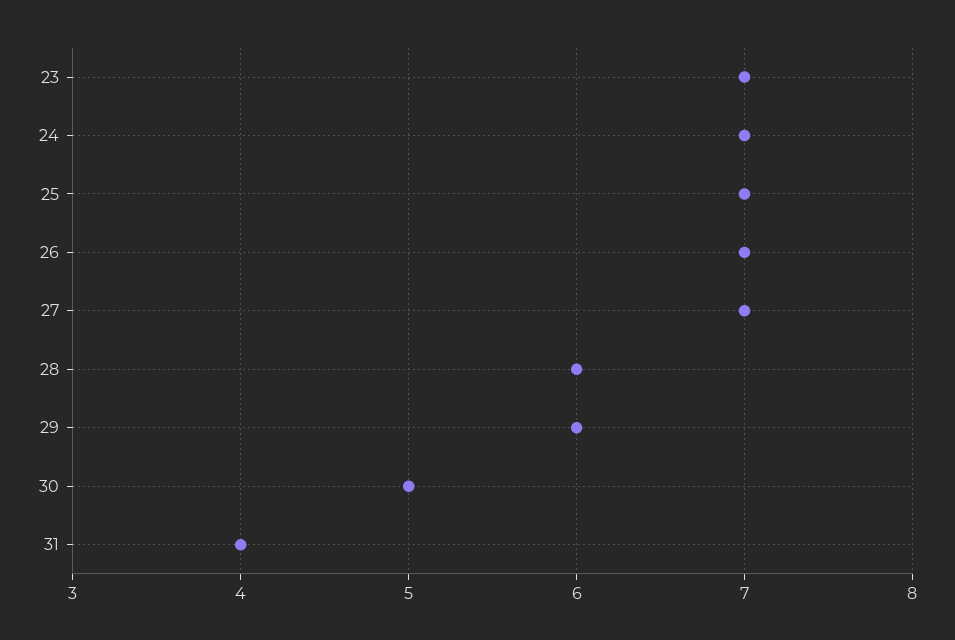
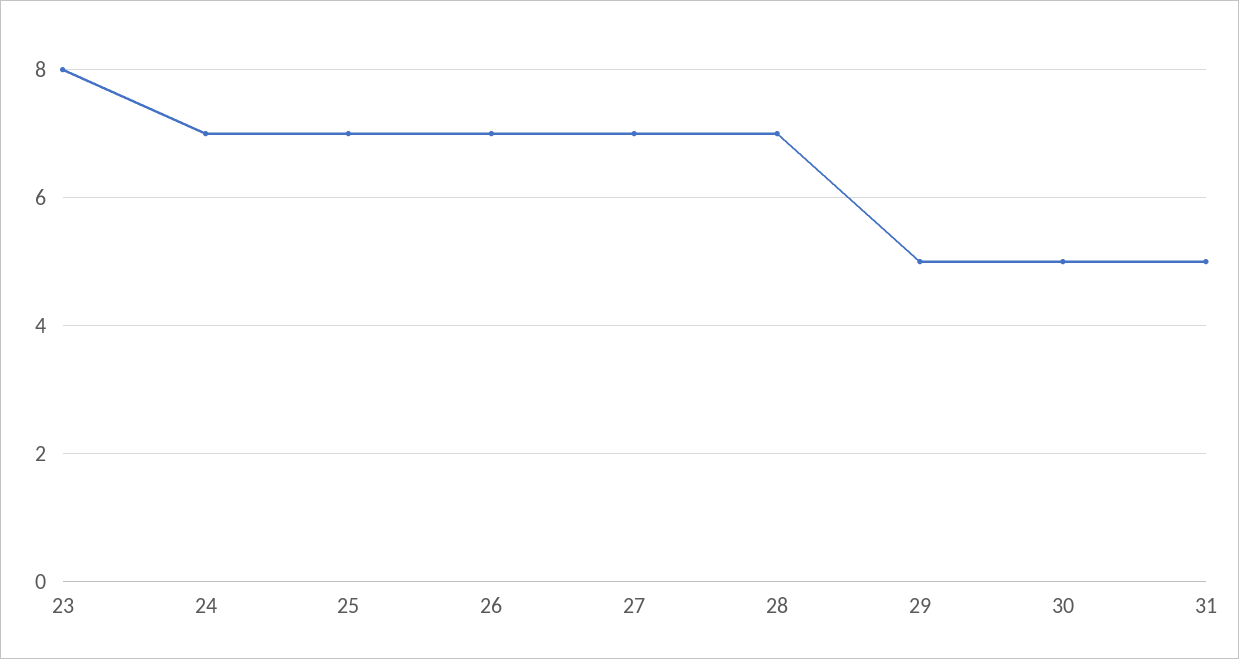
23: 7 -> 8
28: 6 -> 7
29: 6 -> 5
31: 4 -> 5

